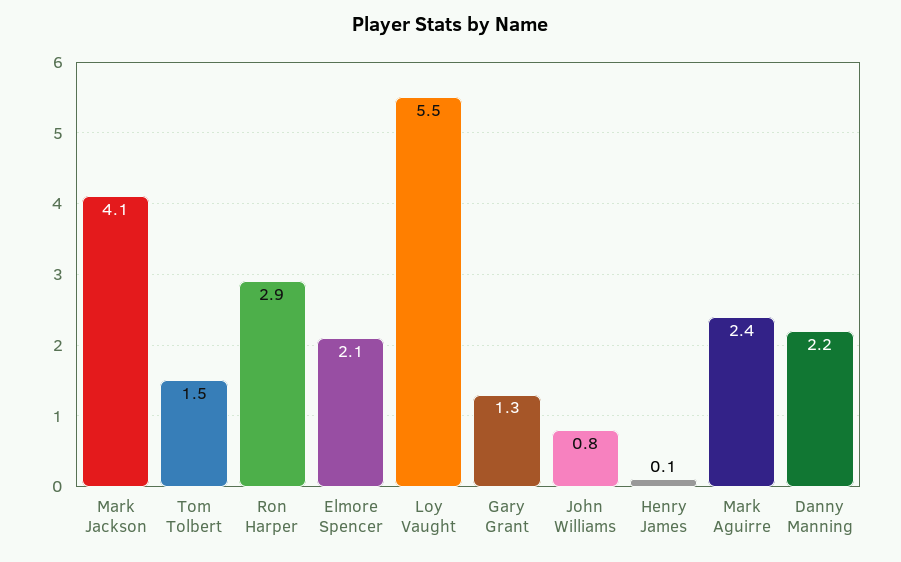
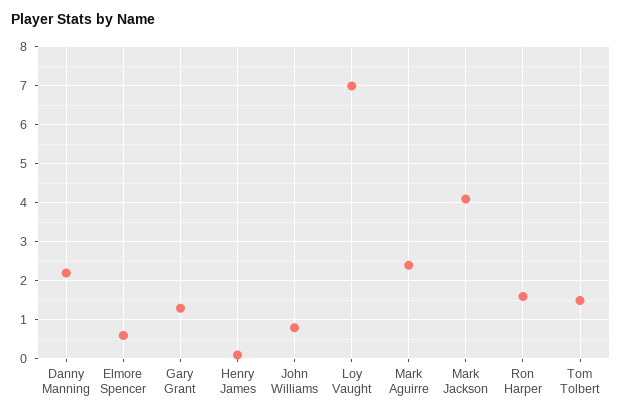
Ron Harper: 2.9 -> 1.5
Elmore Spencer: 2.1 -> 0.5
Loy Vaught: 5.5 -> 7

